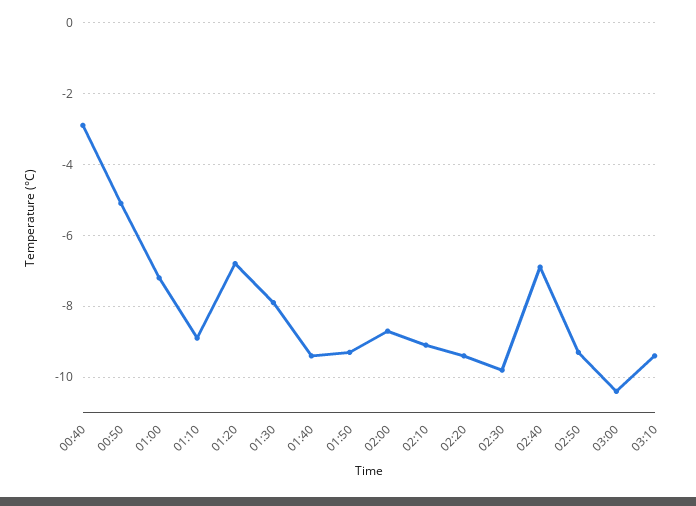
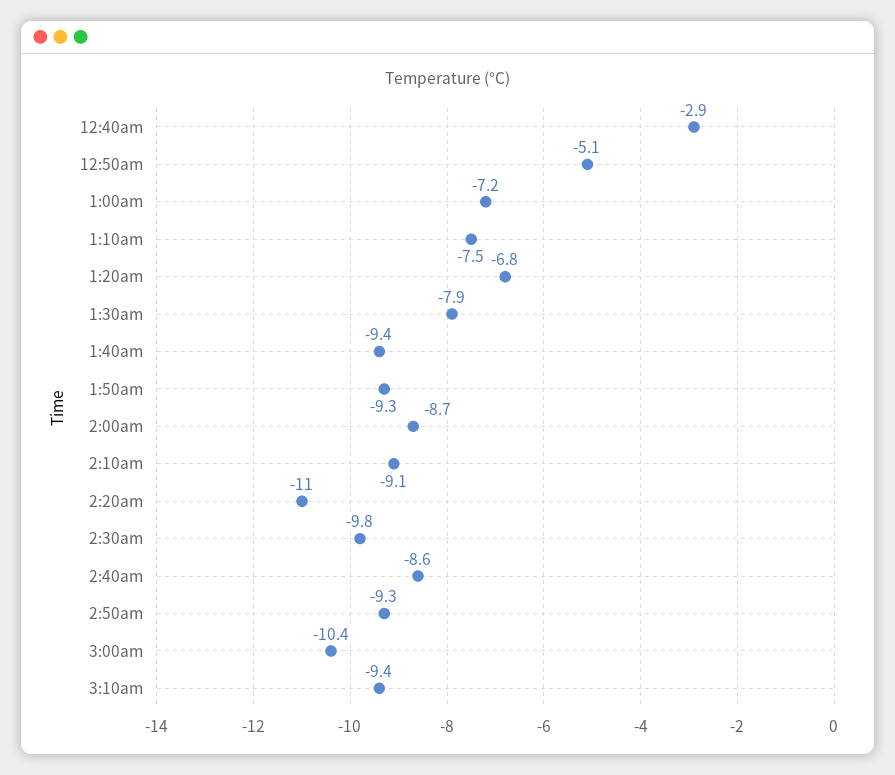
01:10: -9 -> -7.5
02:20: -9.5 -> -11
02:40: -7 -> -8.6

